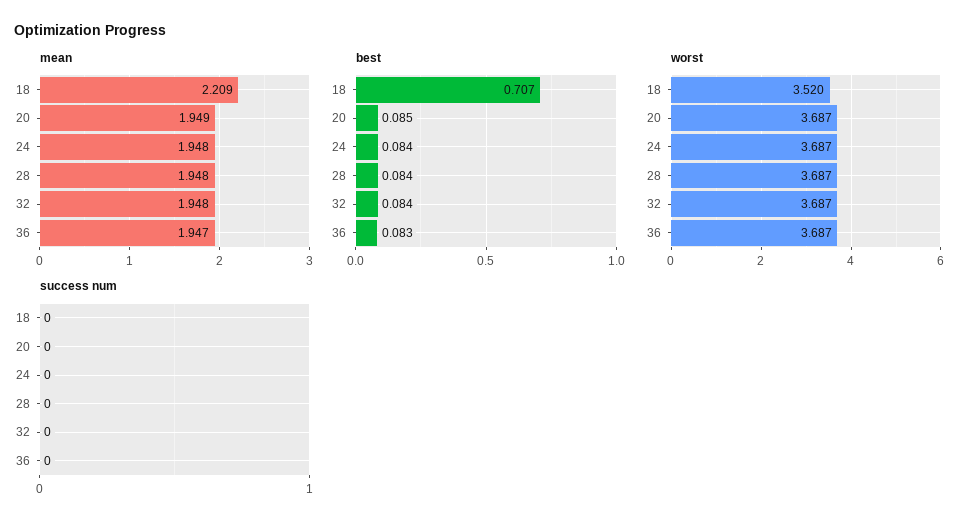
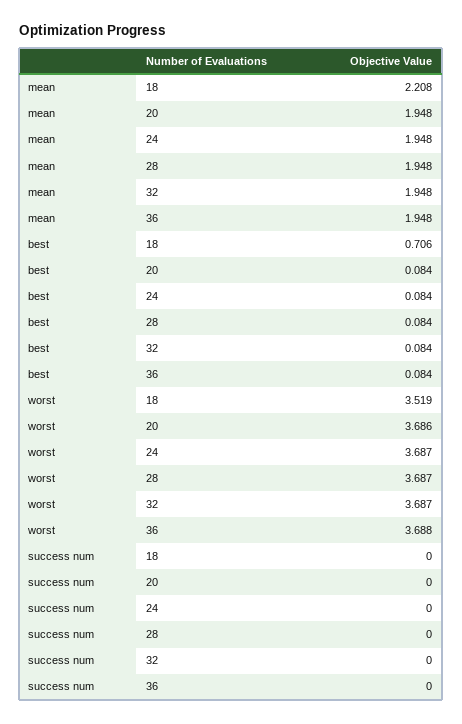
mean, 18: 2.209 -> 2.208
mean, 20: 1.949 -> 1.948
mean, 36: 1.947 -> 1.948
best, 18: 0.707 -> 0.706
best, 20: 0.085 -> 0.084
best, 36: 0.083 -> 0.084
worst, 18: 3.52 -> 3.519
worst, 20: 3.687 -> 3.686
worst, 36: 3.687 -> 3.688

